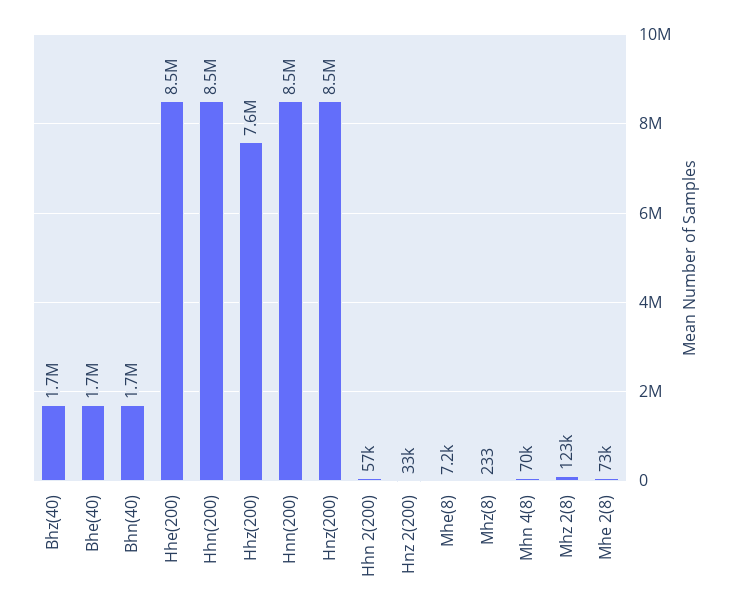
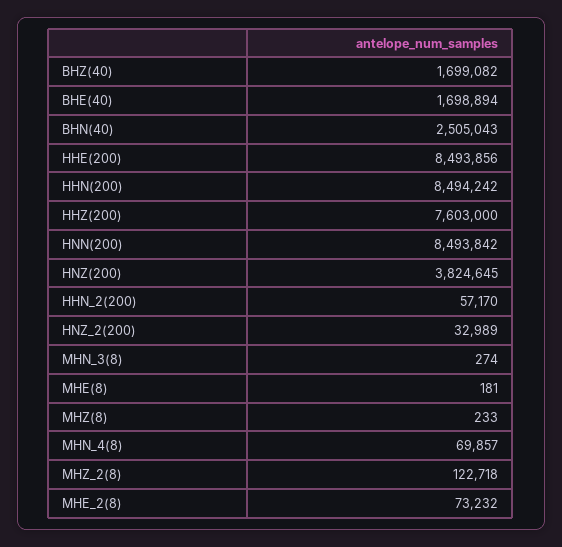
Bhn(40): 1700000 -> 2505043
Hnz(200): 8500000 -> 3824645
Mhe(8): 7200 -> 181
MHN_3(8): none -> 274

